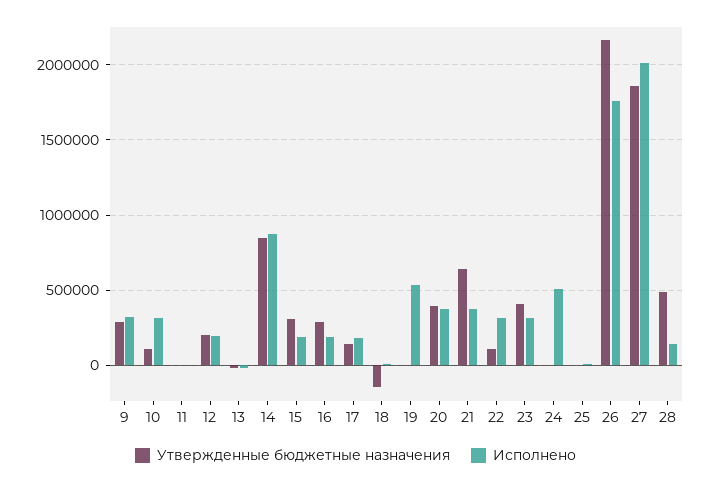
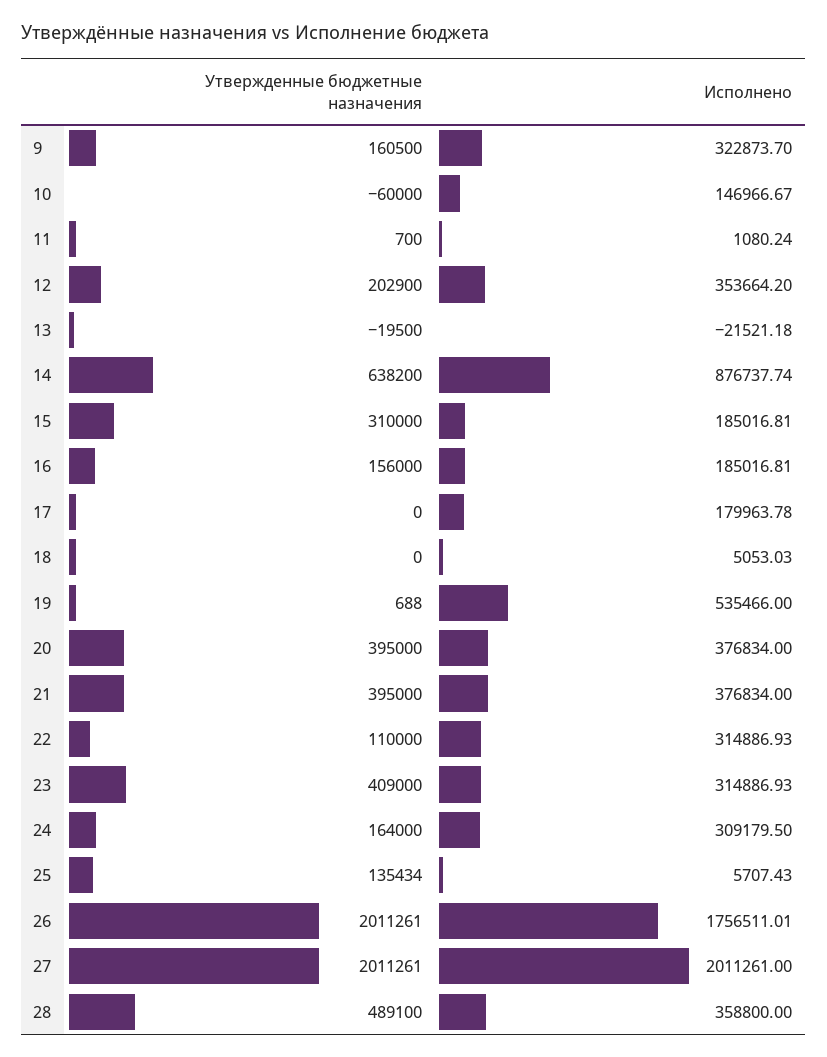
Утвержденные бюджетные назначения, 9: 300000 -> 160500
Утвержденные бюджетные назначения, 10: 100000 -> -60000
Исполнено, 10: 300000 -> 146966.67
Исполнено, 12: 200000 -> 353664.2
Утвержденные бюджетные назначения, 14: 850000 -> 638200
Утвержденные бюджетные назначения, 16: 300000 -> 156000
Утвержденные бюджетные назначения, 17: 150000 -> 0
Утвержденные бюджетные назначения, 18: -150000 -> 0
Утвержденные бюджетные назначения, 21: 650000 -> 395000
Утвержденные бюджетные назначения, 24: 0 -> 164000
Исполнено, 24: 500000 -> 309179.5
Утвержденные бюджетные назначения, 25: 0 -> 135434
Утвержденные бюджетные назначения, 26: 2150000 -> 2011261
Утвержденные бюджетные назначения, 27: 1850000 -> 2011261
Исполнено, 28: 150000 -> 358800

